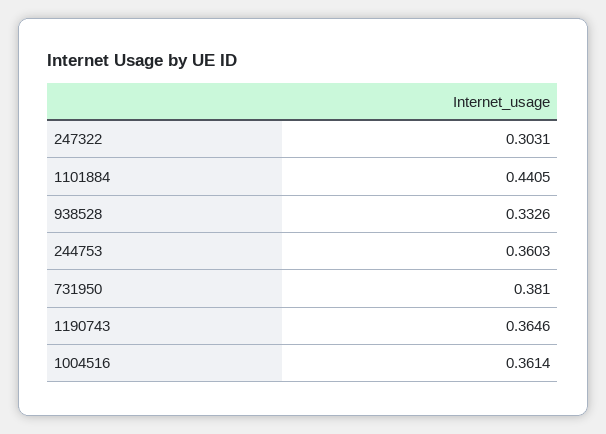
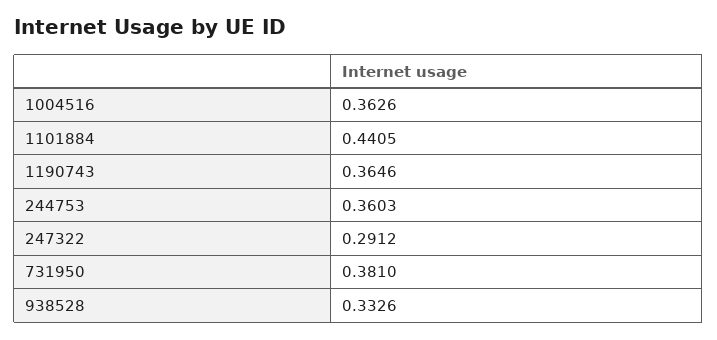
247322: 0.3031 -> 0.2912
1004516: 0.3614 -> 0.3626

